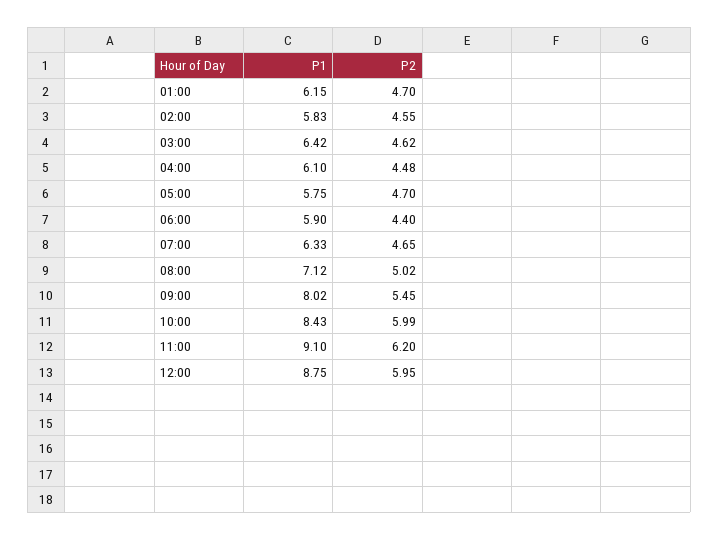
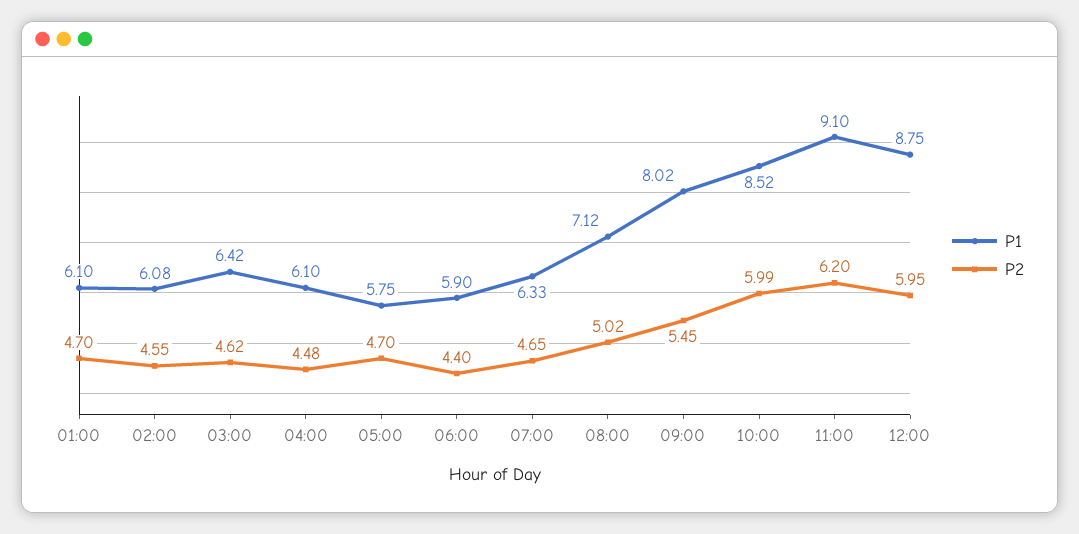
P1, 01:00: 6.15 -> 6.1
P1, 02:00: 5.83 -> 6.08
P1, 10:00: 8.43 -> 8.52

